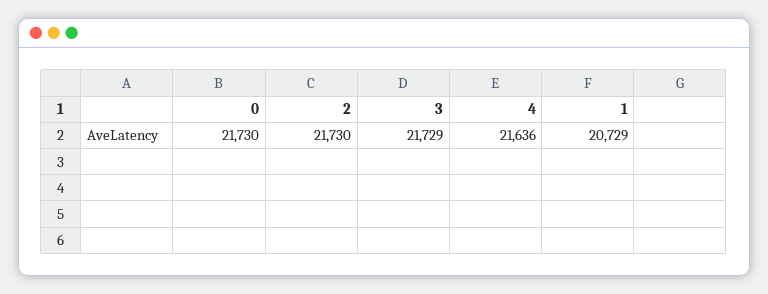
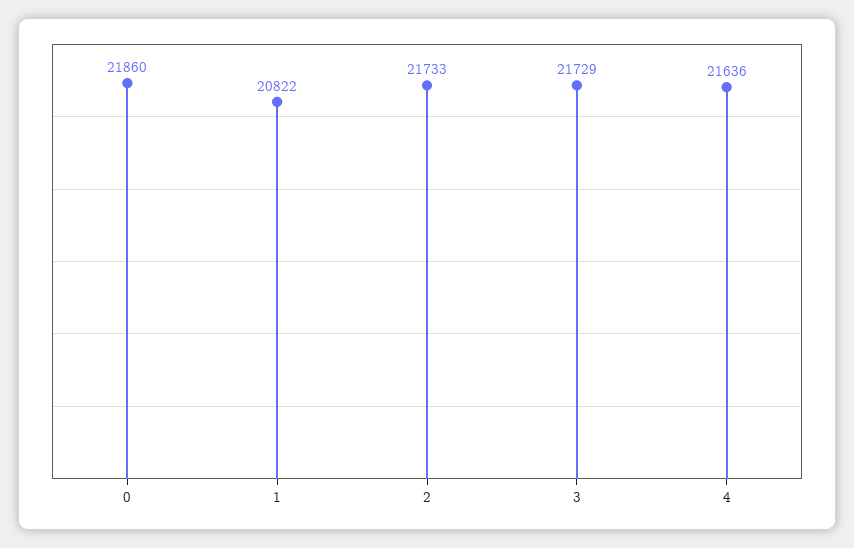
0: 21730 -> 21860
2: 21730 -> 21733
1: 20729 -> 20822

